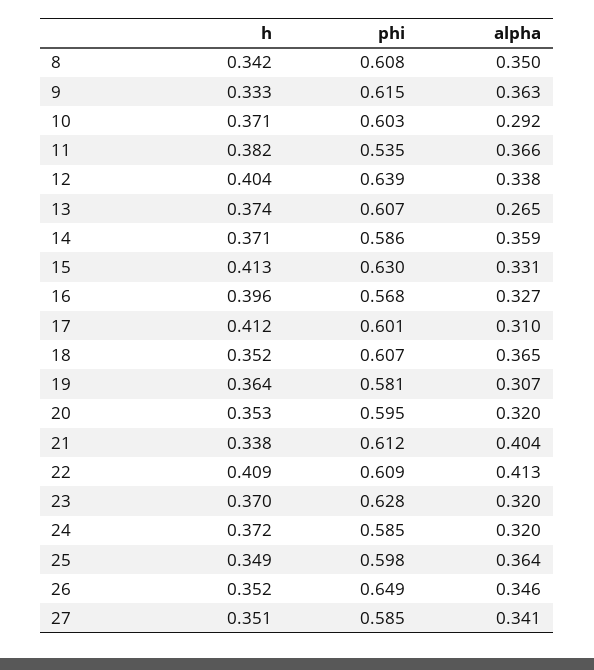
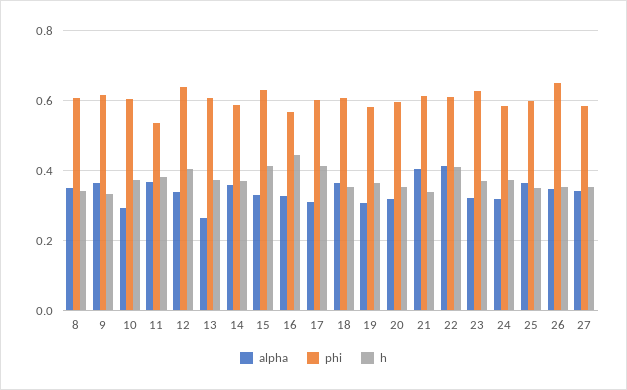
h, 16: 0.396 -> 0.44

